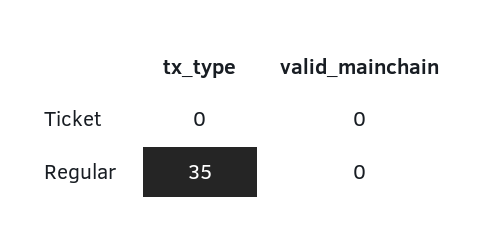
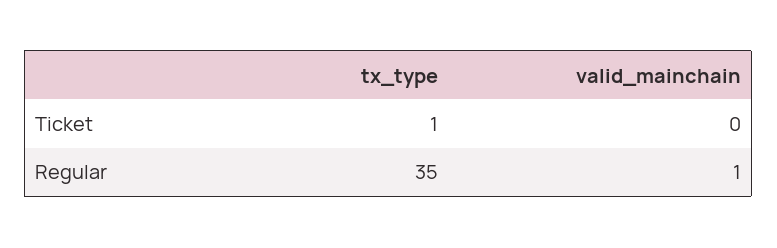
tx_type, Ticket: 0 -> 1
valid_mainchain, Regular: 0 -> 1

